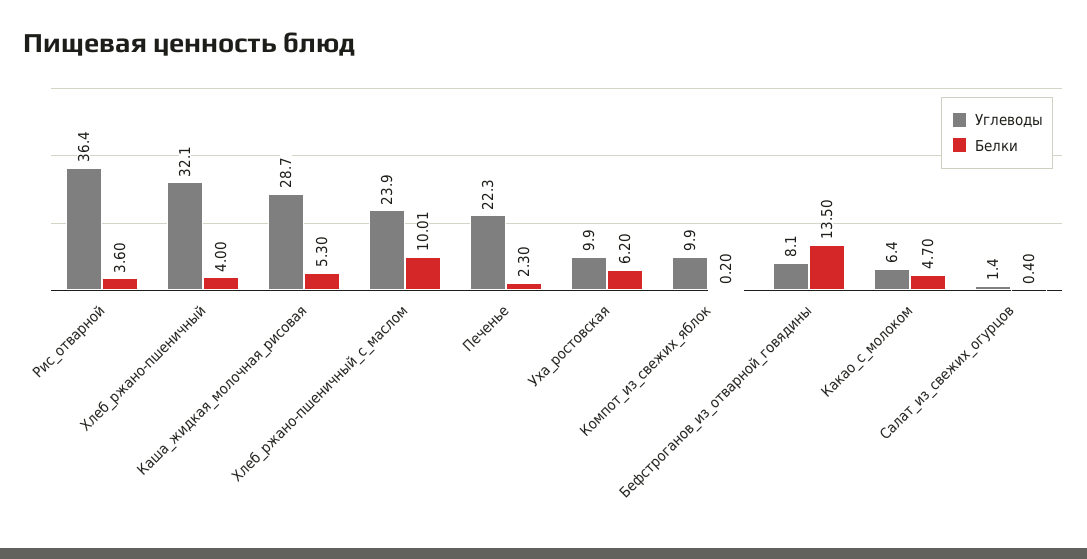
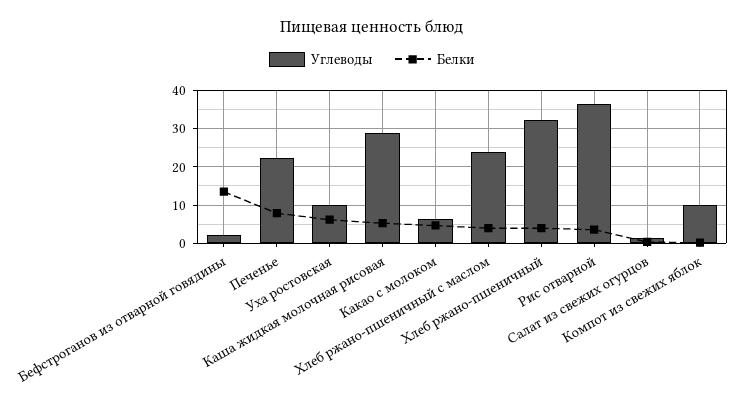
Белки, Хлеб_ржано-пшеничный_с_маслом: 10.01 -> 4
Белки, Печенье: 2.3 -> 8
Углеводы, Бефстроганов_из_отварной_говядины: 8.1 -> 2

